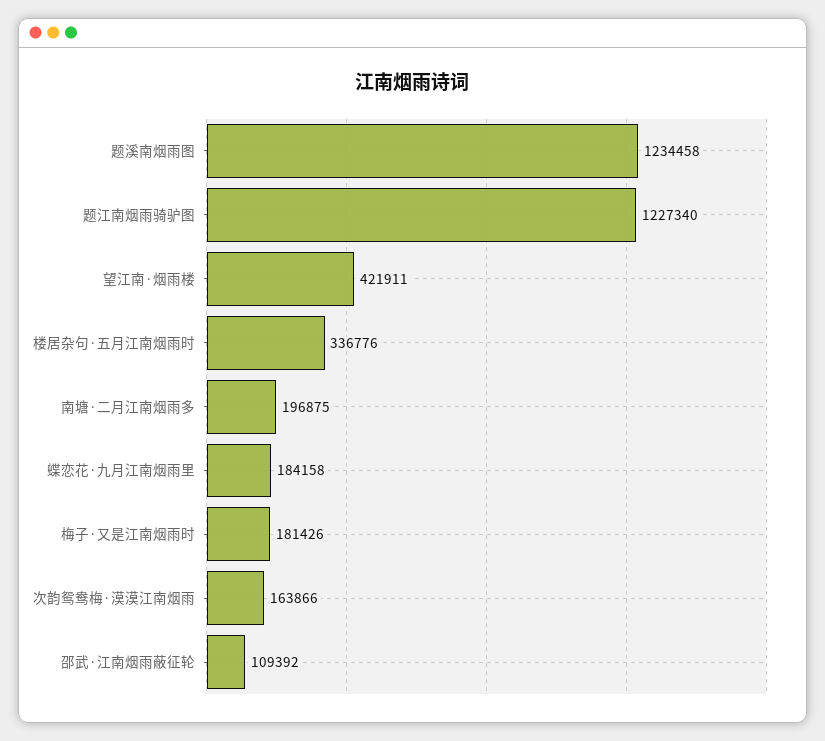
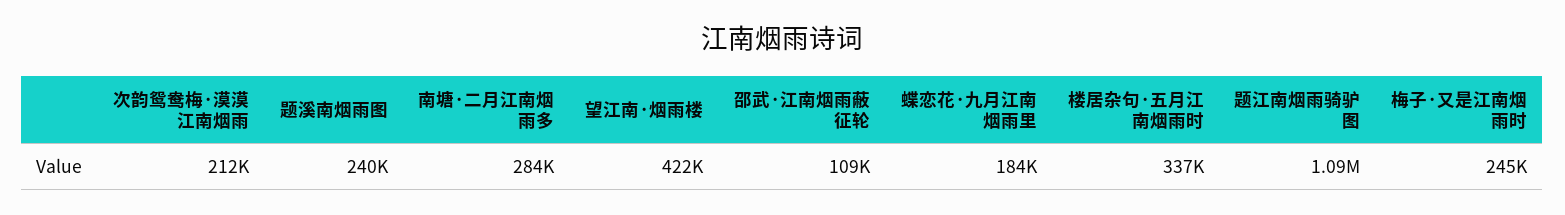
题溪南烟雨图: 1234458 -> 240000
题江南烟雨骑驴图: 1227340 -> 1090000
南塘·二月江南烟雨多: 196875 -> 284000
梅子·又是江南烟雨时: 181426 -> 245000
次韵鸳鸯梅·漠漠江南烟雨: 163866 -> 212000

